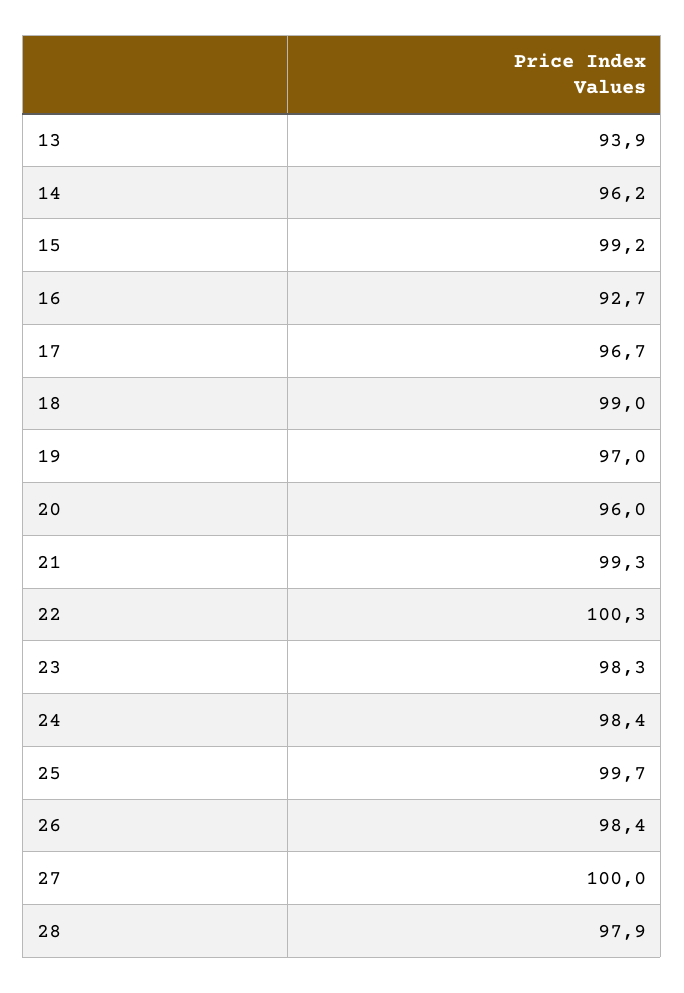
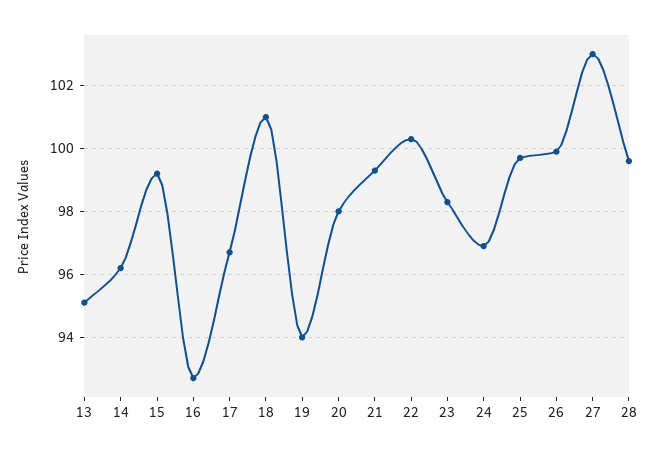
13: 93.9 -> 95
18: 99 -> 101
19: 97 -> 94
20: 96 -> 98
24: 98.4 -> 97
26: 98.4 -> 100
27: 100 -> 103
28: 97.9 -> 99.5

